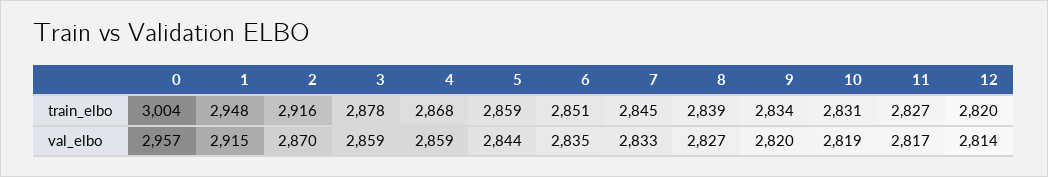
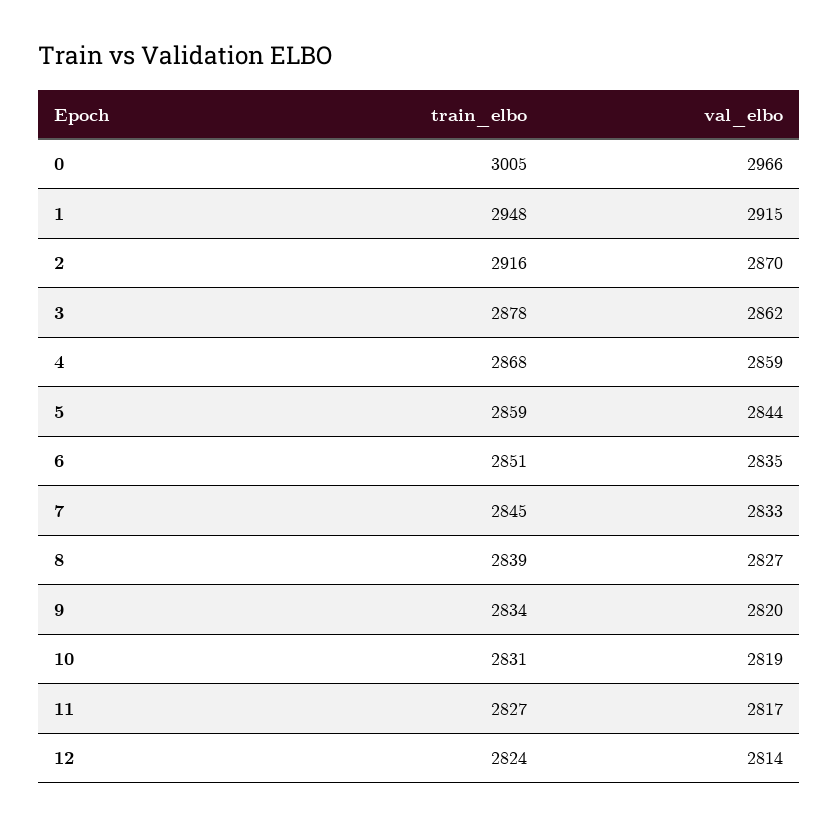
0, train_elbo: 3004 -> 3005
12, train_elbo: 2820 -> 2824
0, val_elbo: 2957 -> 2966
3, val_elbo: 2859 -> 2862

